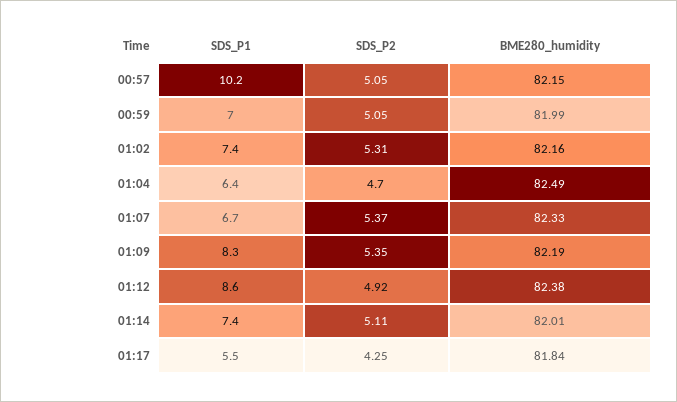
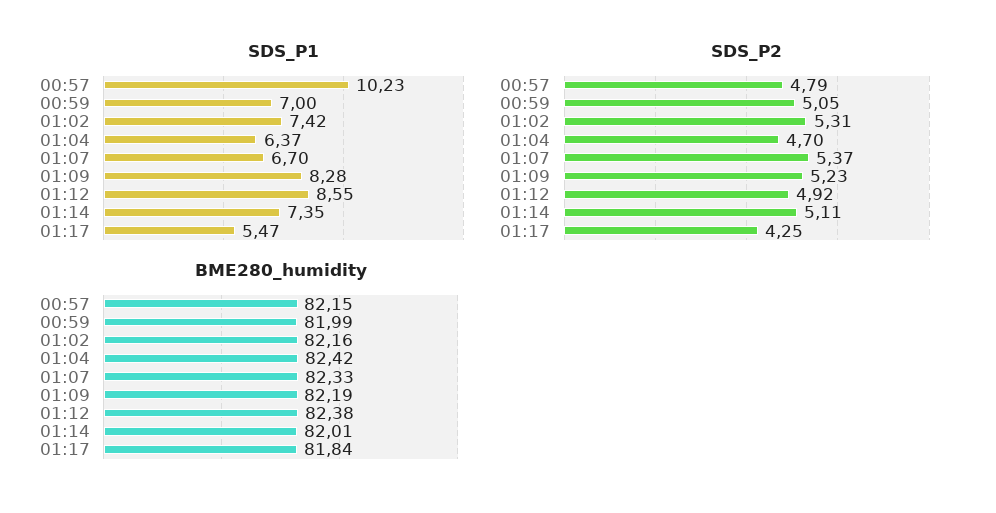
SDS_P2, 00:57: 5.05 -> 4.79
BME280_humidity, 01:04: 82.49 -> 82.42
SDS_P2, 01:09: 5.35 -> 5.23

